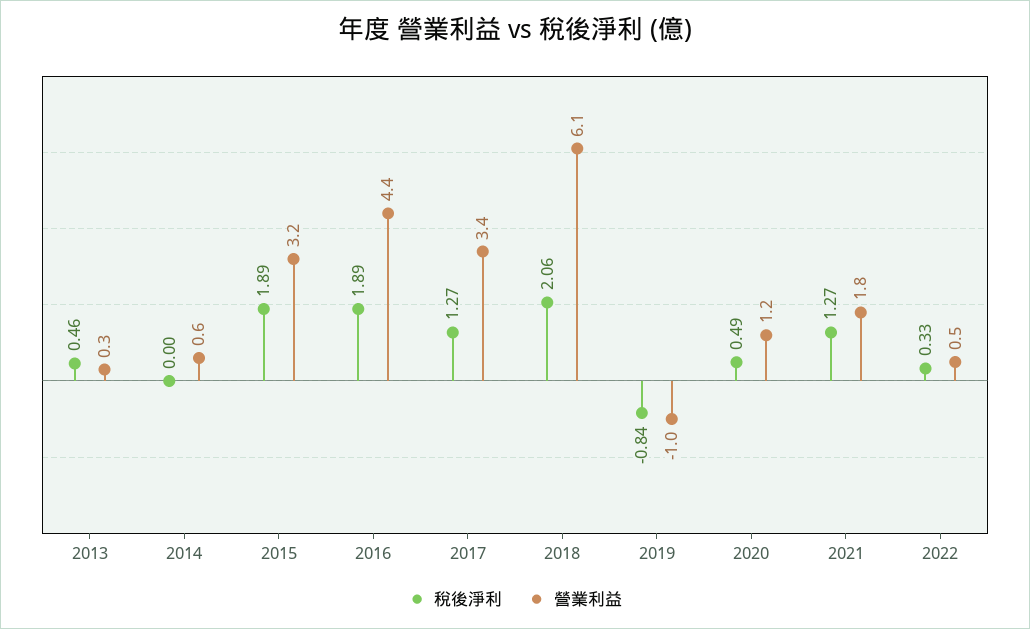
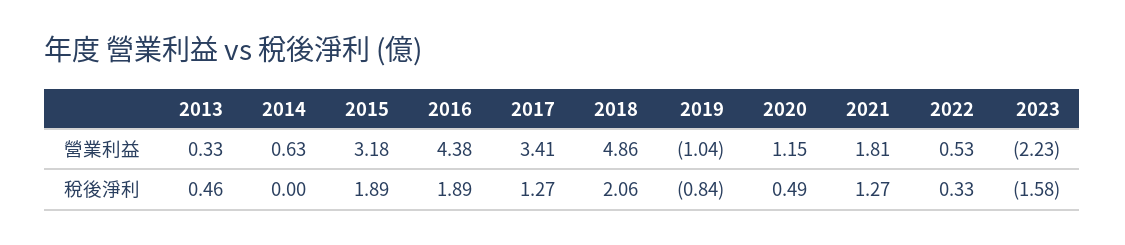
營業利益, 2018: 6.1 -> 4.86
營業利益, 2023: none -> -2.23
稅後淨利, 2023: none -> -1.58

